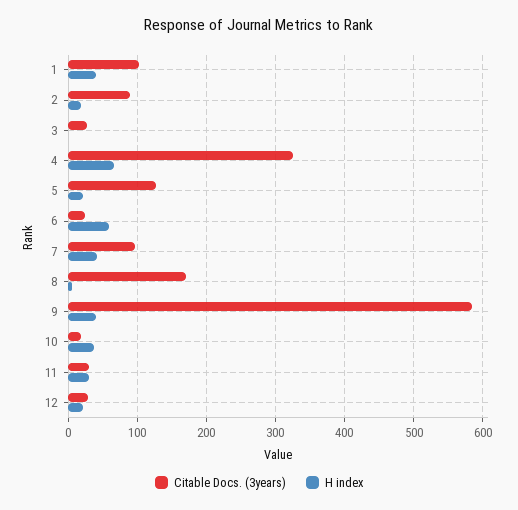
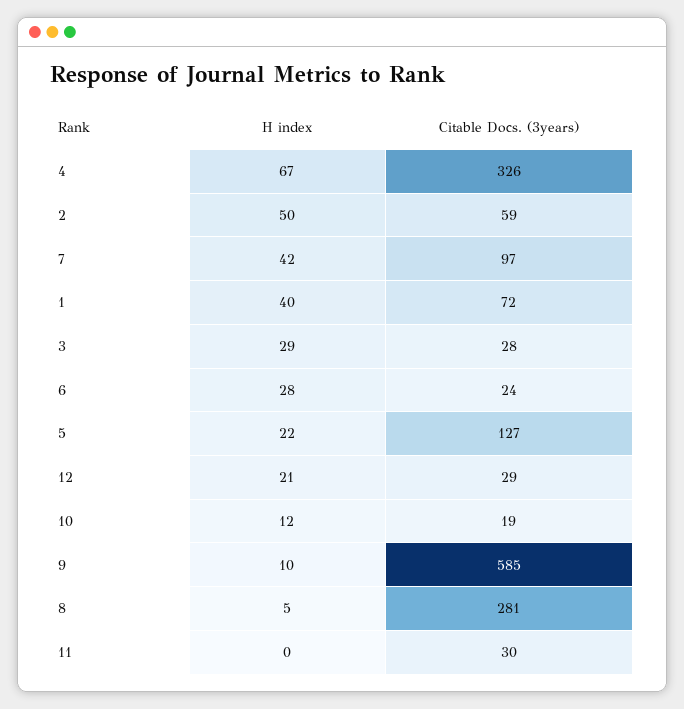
Citable Docs. (3years), 1: 100 -> 72
Citable Docs. (3years), 2: 90 -> 59
H index, 2: 20 -> 50
H index, 3: 0 -> 29
H index, 6: 60 -> 28
Citable Docs. (3years), 8: 170 -> 281
H index, 9: 40 -> 10
H index, 10: 40 -> 12
H index, 11: 30 -> 0

